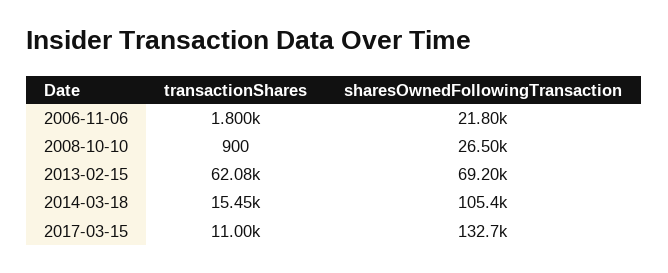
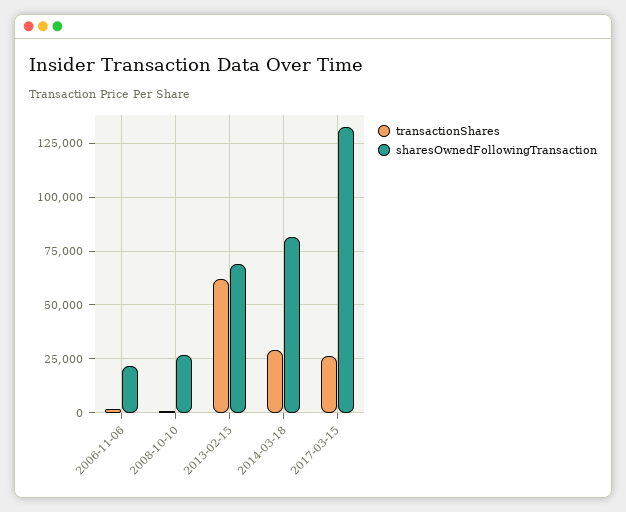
transactionShares, 2014-03-18: 15450 -> 30000
sharesOwnedFollowingTransaction, 2014-03-18: 105400 -> 80000
transactionShares, 2017-03-15: 11000 -> 25000

